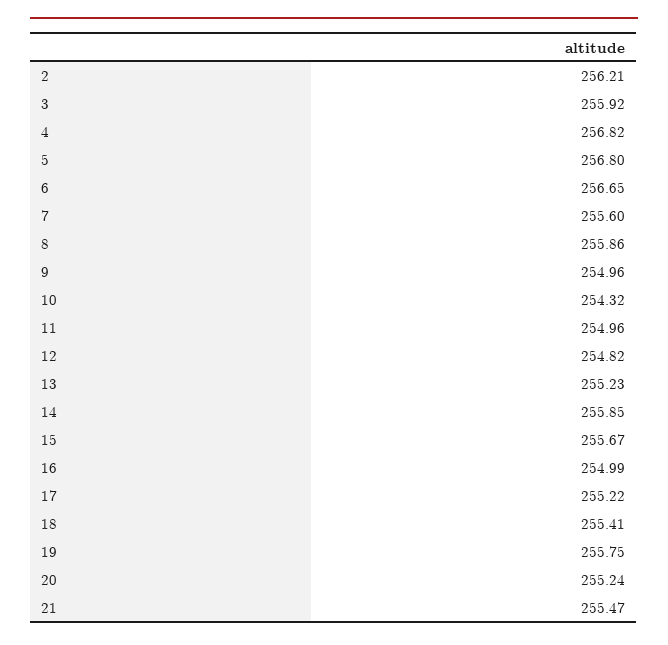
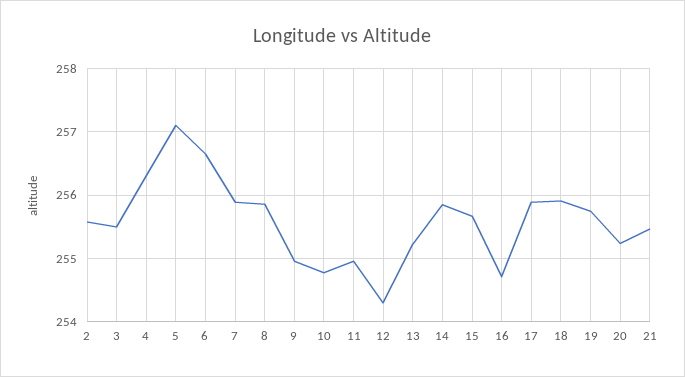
2: 256.21 -> 255.6
3: 255.92 -> 255.5
4: 256.82 -> 256.3
5: 256.8 -> 257.1
7: 255.6 -> 255.9
10: 254.32 -> 254.8
12: 254.82 -> 254.3
16: 254.99 -> 254.7
17: 255.22 -> 255.9
18: 255.41 -> 255.9

